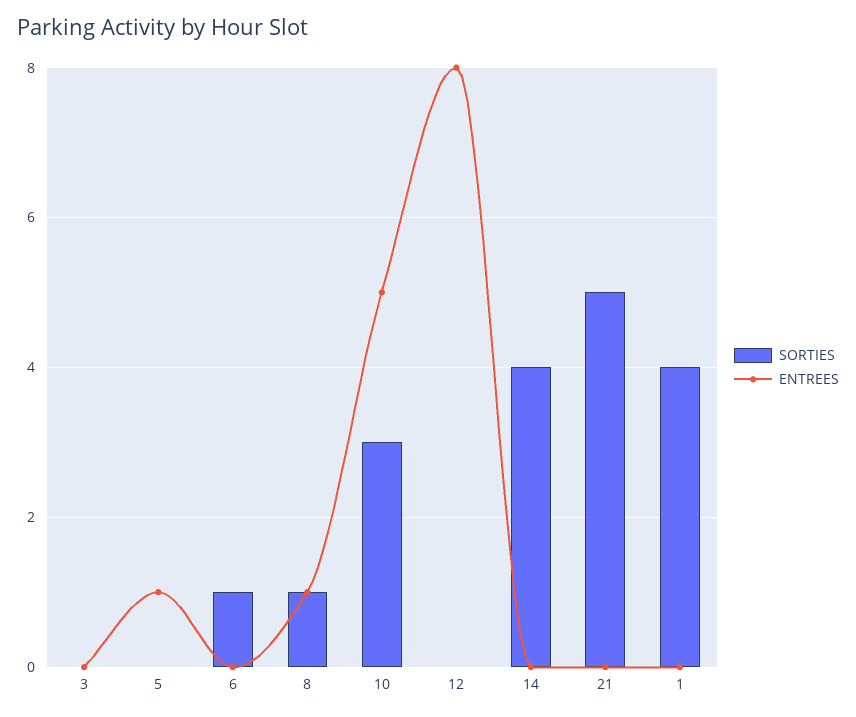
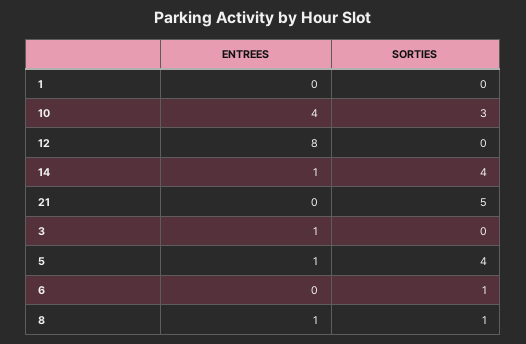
ENTREES, 3: 0 -> 1
SORTIES, 5: 0 -> 4
ENTREES, 10: 5 -> 4
ENTREES, 14: 0 -> 1
SORTIES, 1: 4 -> 0

